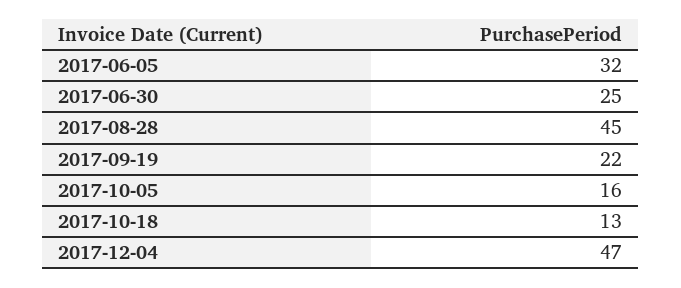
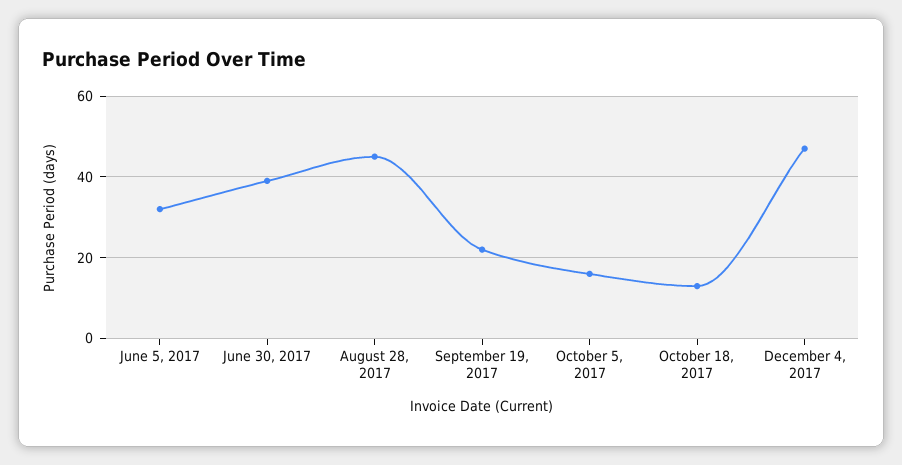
2017-06-30: 25 -> 40

